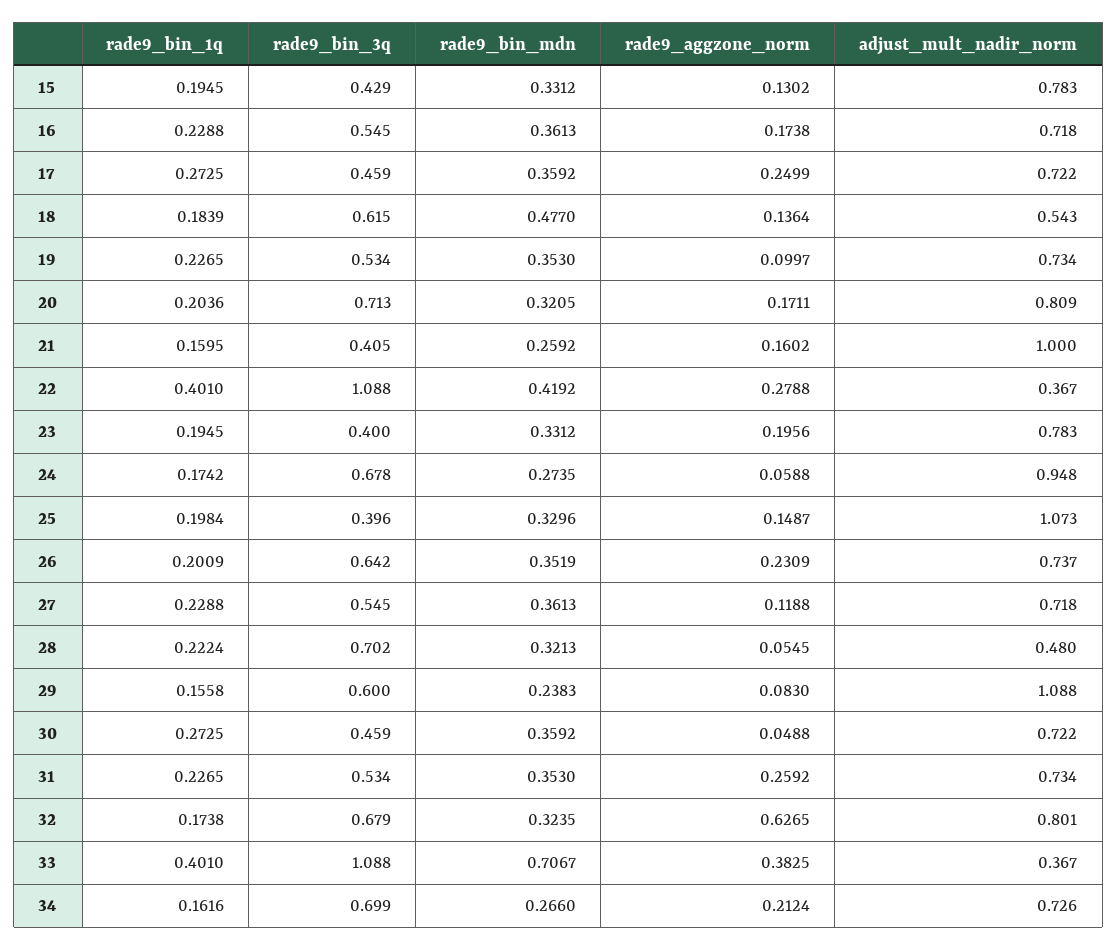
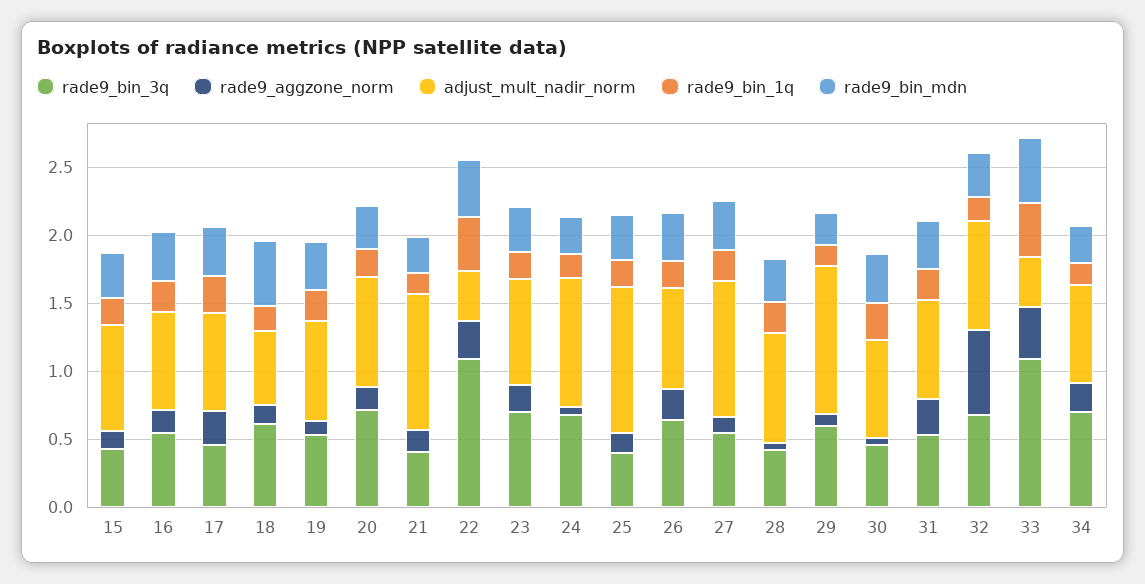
rade9_bin_3q, 23: 0.4 -> 0.7
adjust_mult_nadir_norm, 27: 0.718 -> 1
rade9_bin_3q, 28: 0.702 -> 0.4
adjust_mult_nadir_norm, 28: 0.48 -> 0.8
rade9_bin_mdn, 33: 0.7067 -> 0.5

